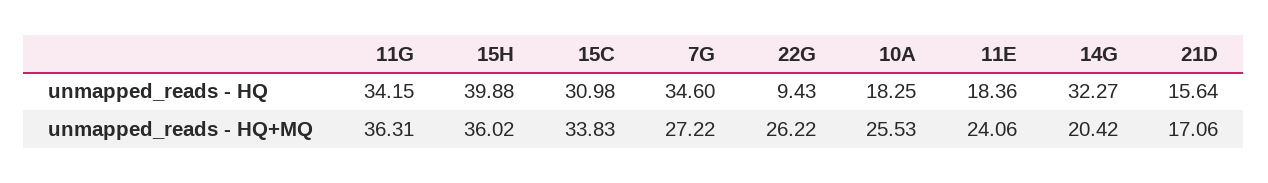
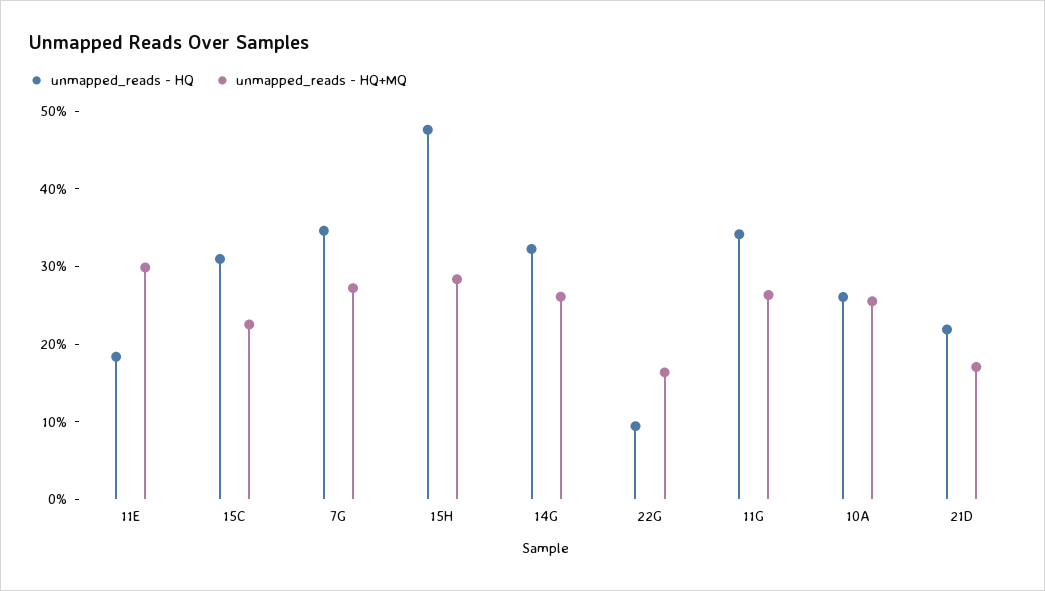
unmapped_reads - HQ, 15H: 39.88 -> 48
unmapped_reads - HQ, 10A: 18.25 -> 26
unmapped_reads - HQ, 21D: 15.64 -> 22
unmapped_reads - HQ+MQ, 11G: 36.31 -> 26
unmapped_reads - HQ+MQ, 15H: 36.02 -> 28
unmapped_reads - HQ+MQ, 15C: 33.83 -> 22
unmapped_reads - HQ+MQ, 22G: 26.22 -> 16
unmapped_reads - HQ+MQ, 11E: 24.06 -> 30
unmapped_reads - HQ+MQ, 14G: 20.42 -> 26

